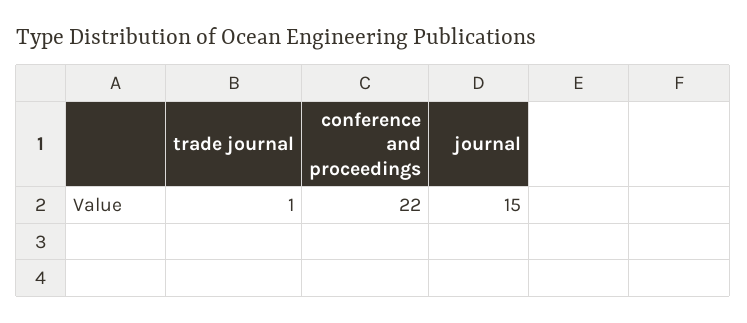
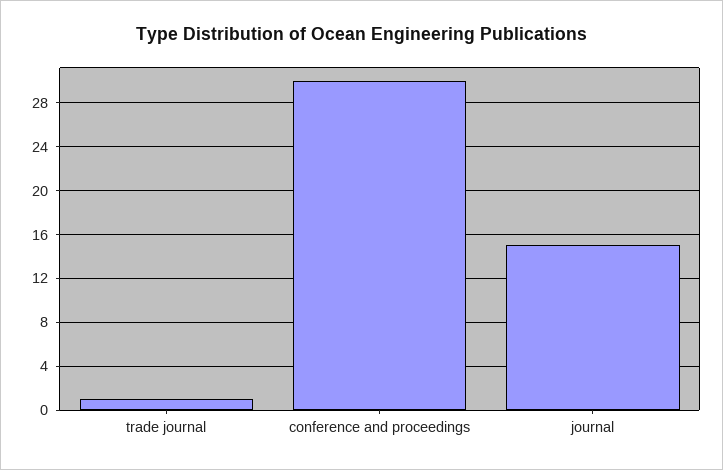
conference and proceedings: 22 -> 30

